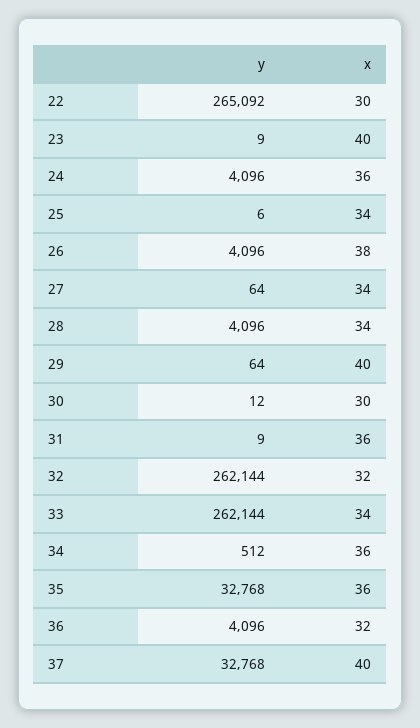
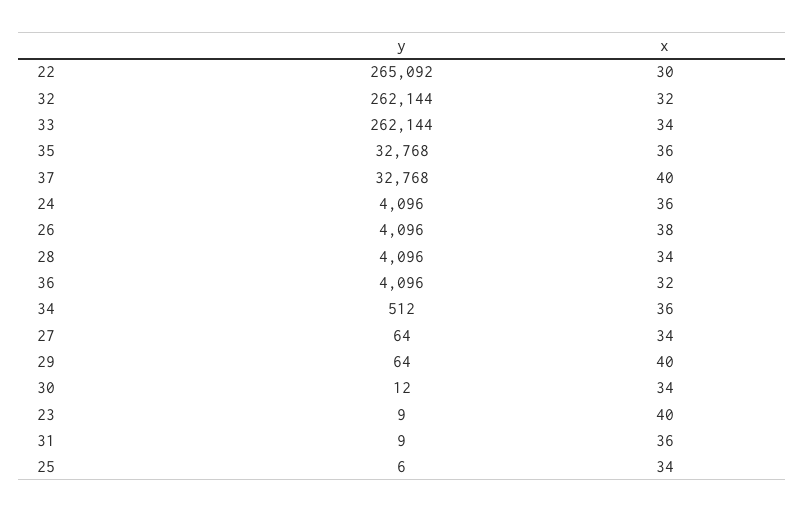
x, 30: 30 -> 34

